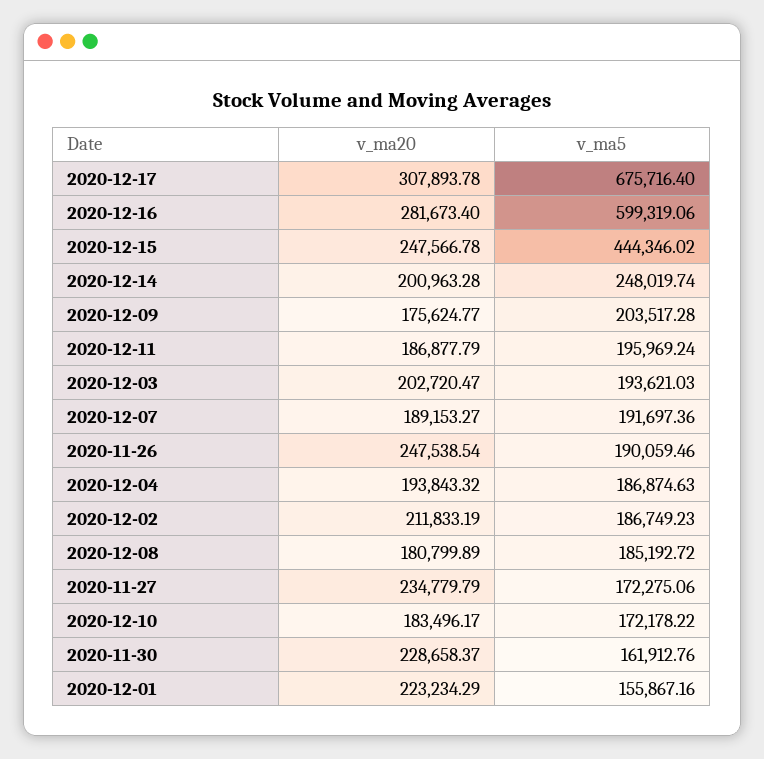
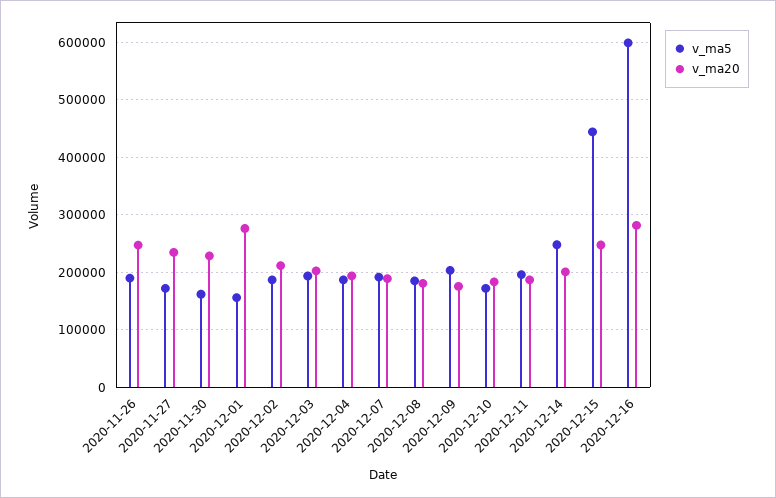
v_ma20, 2020-12-17: 307893.78 -> none
v_ma5, 2020-12-17: 675716.4 -> none
v_ma20, 2020-12-01: 223234.29 -> 280000

